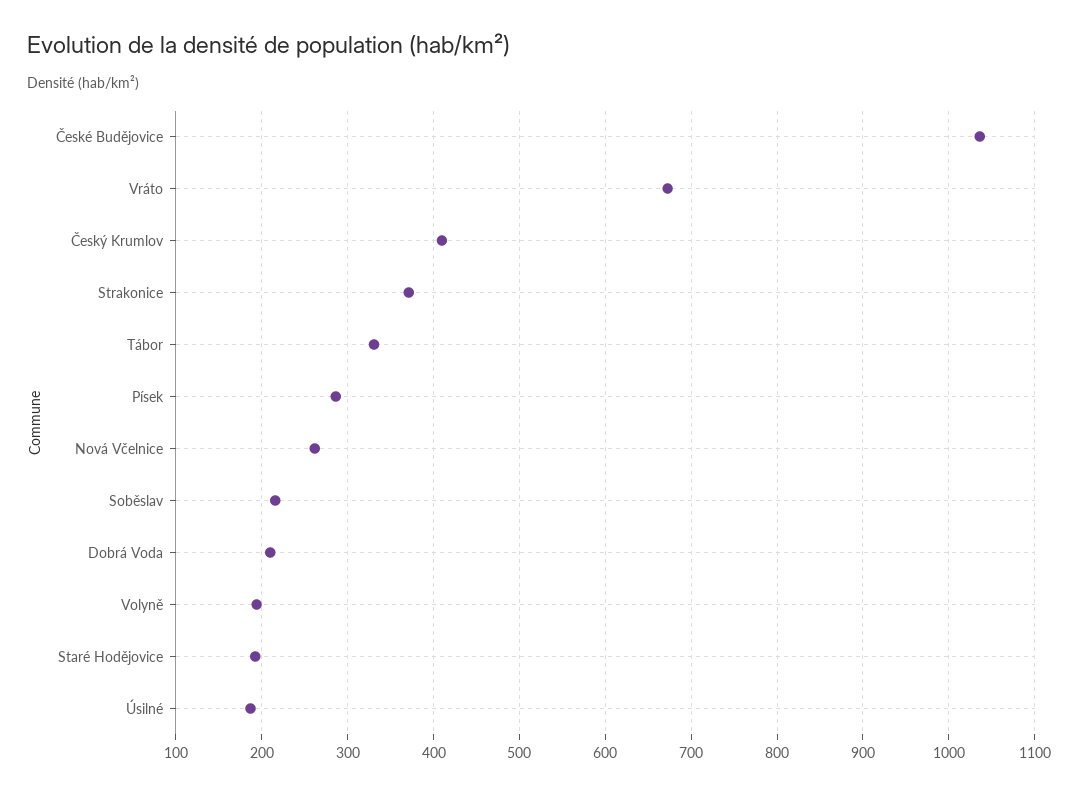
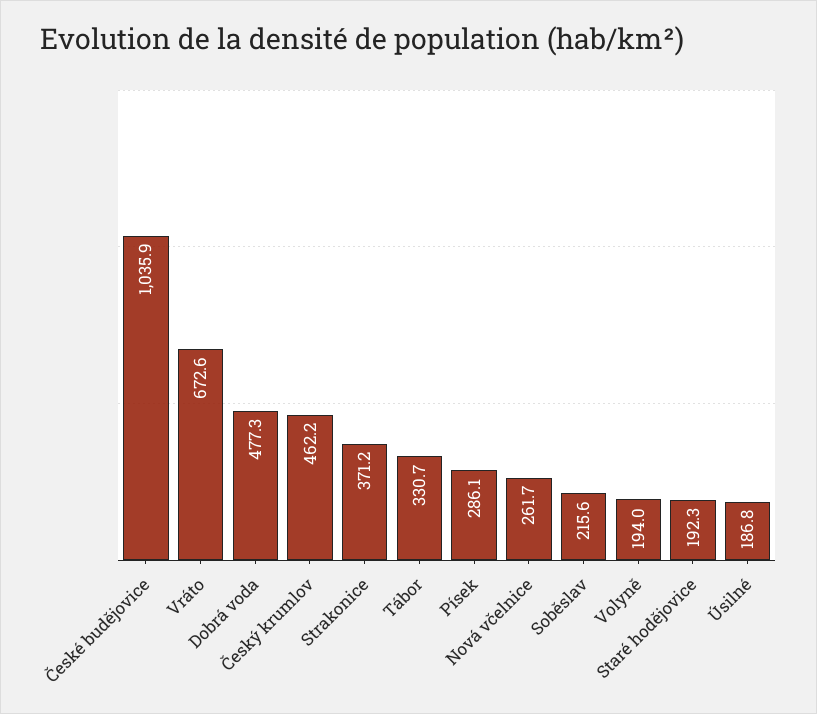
Český Krumlov: 410 -> 462.2
Dobrá Voda: 210 -> 477.3

